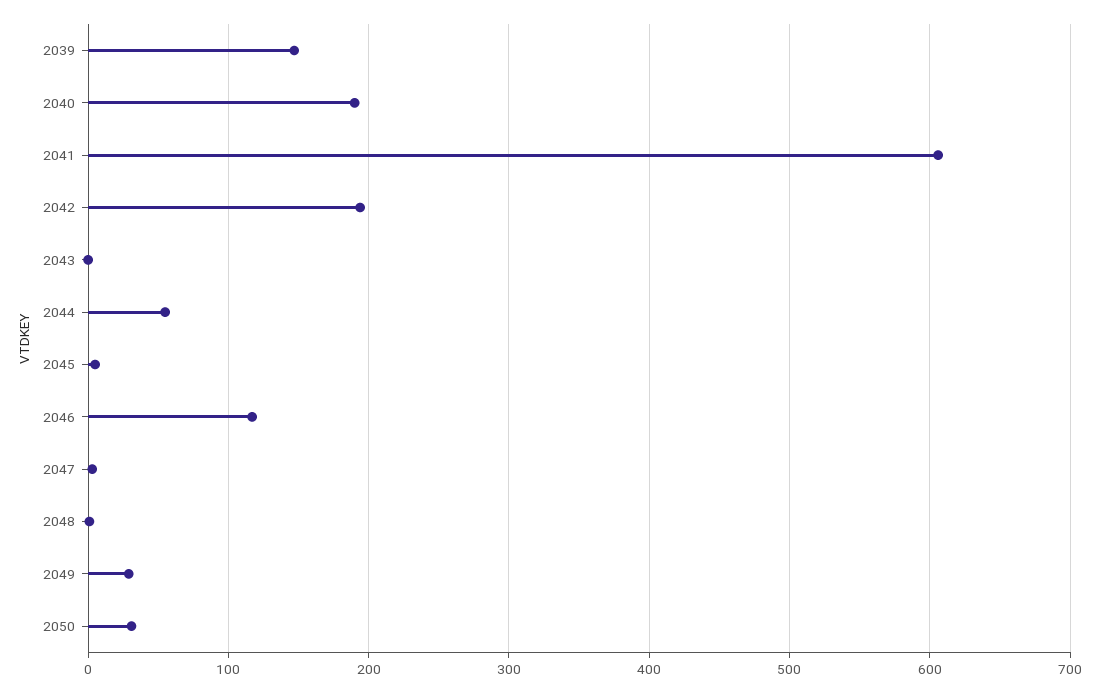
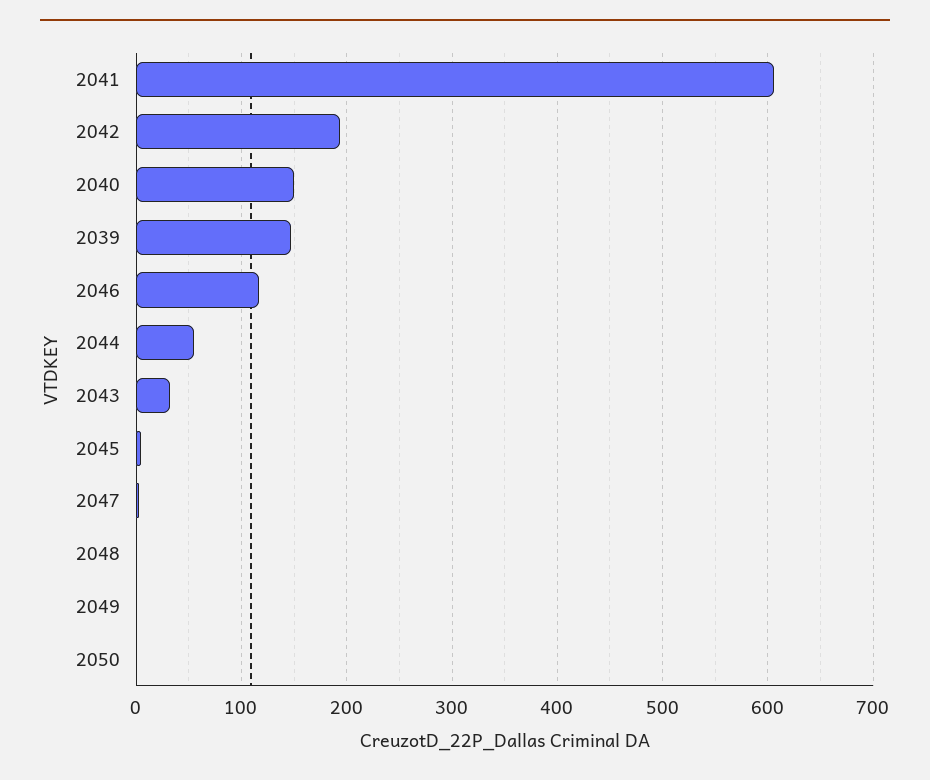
2040: 190 -> 150
2043: 0 -> 30
2049: 30 -> 0
2050: 30 -> 0

